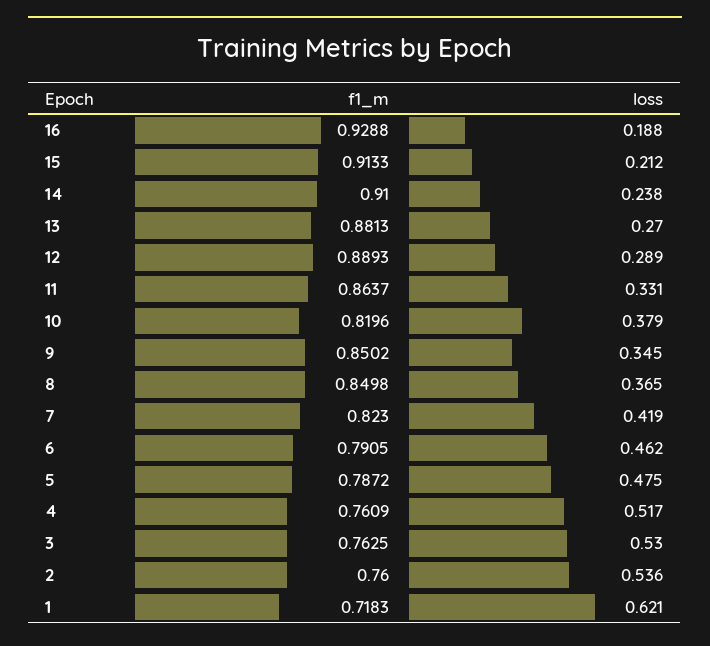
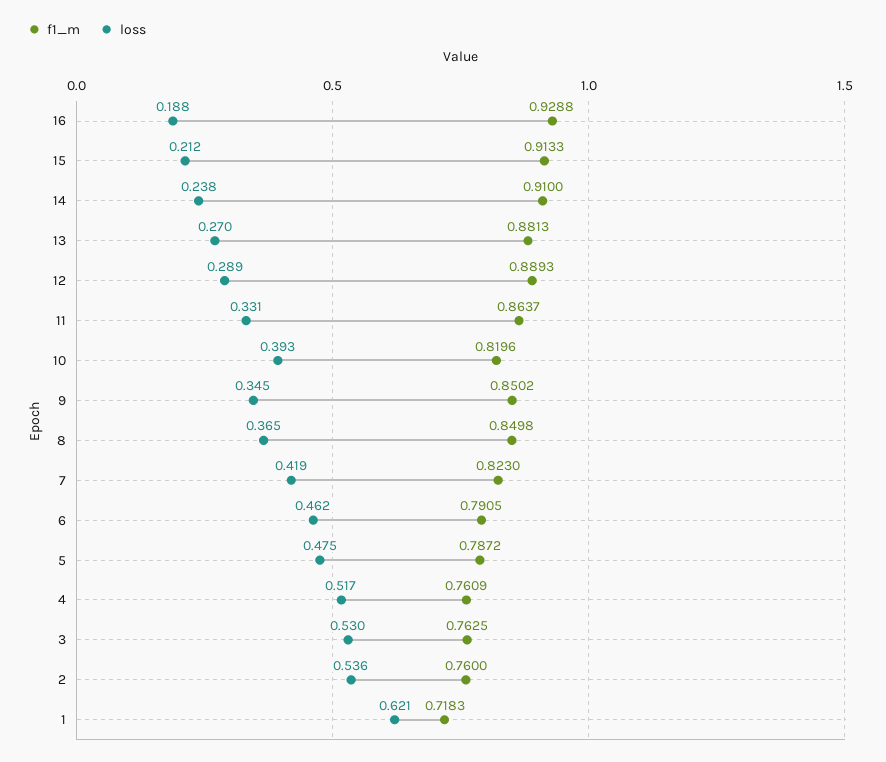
loss, 10: 0.379 -> 0.393

